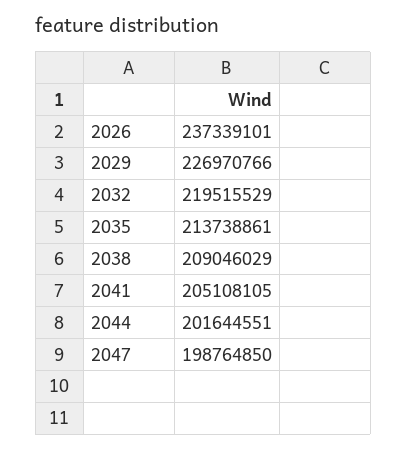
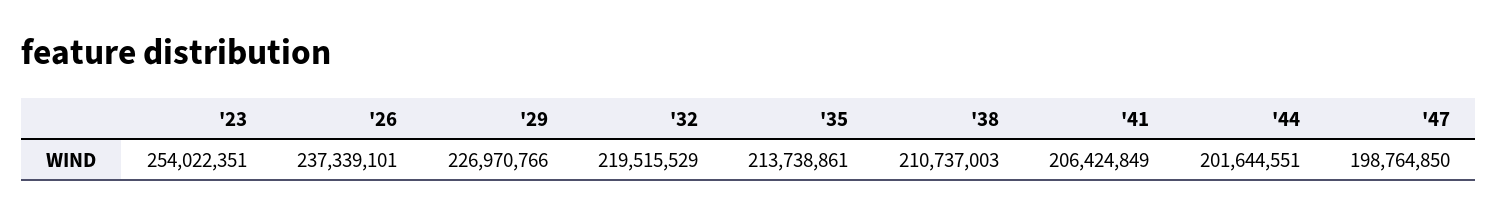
2038: 209046029 -> 210737003
2041: 205108105 -> 206424849
'23: none -> 254022351

